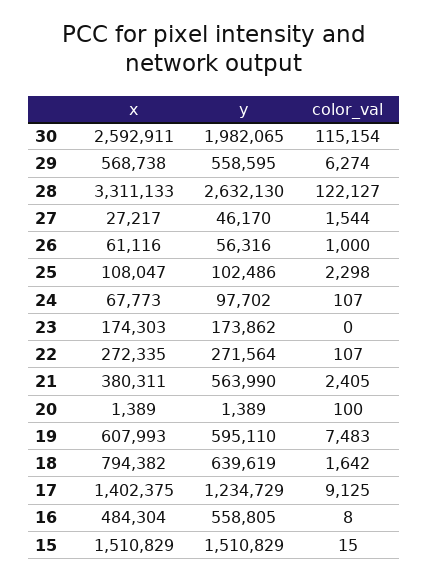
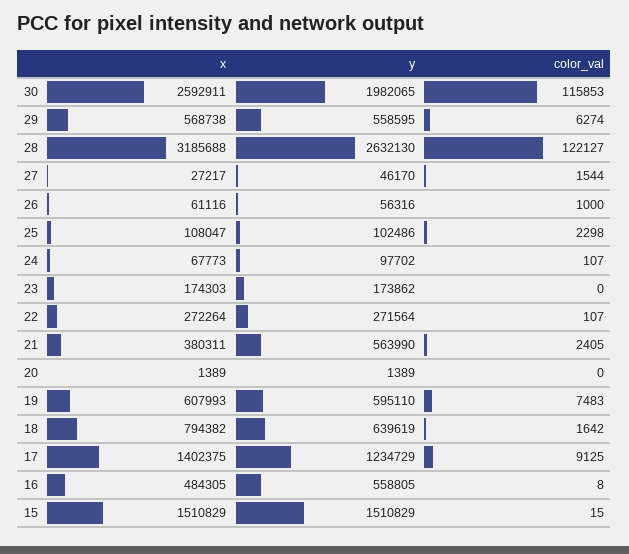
color_val, 30: 115154 -> 115853
x, 28: 3311133 -> 3185688
x, 22: 272335 -> 272264
color_val, 20: 100 -> 0
x, 16: 484304 -> 484305

